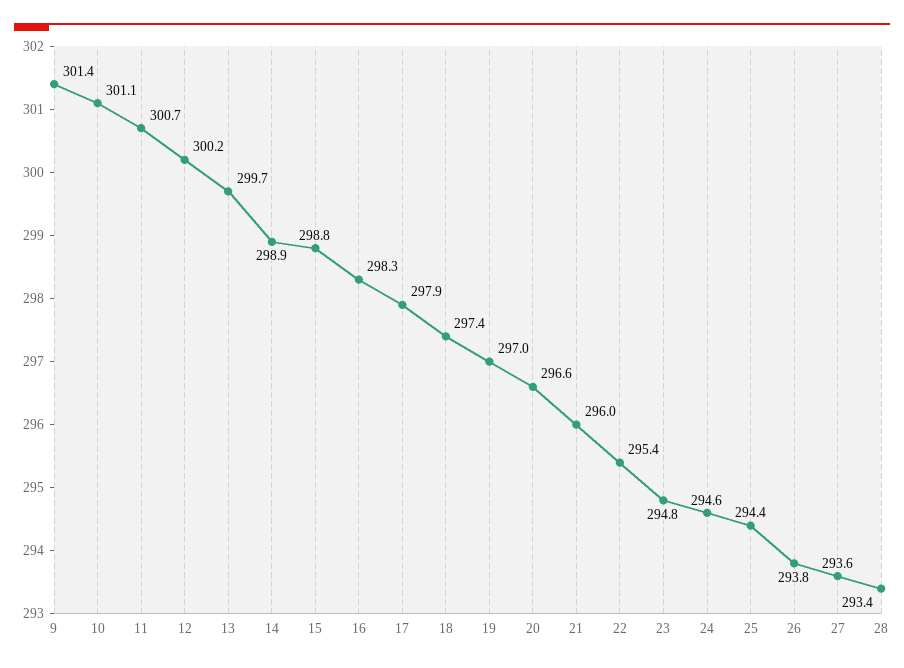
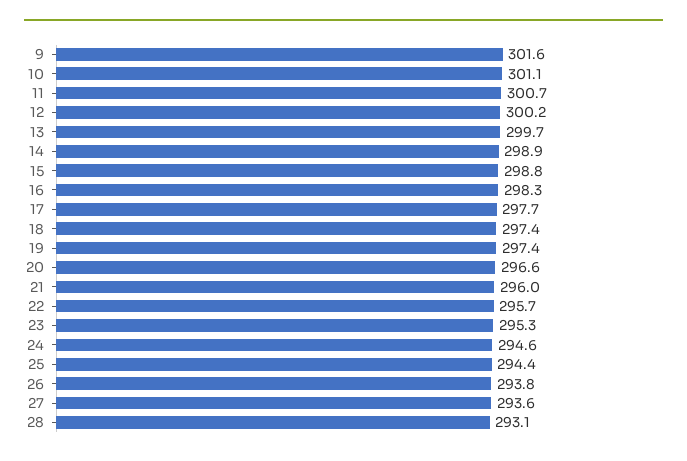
9: 301.4 -> 301.6
17: 297.9 -> 297.7
19: 297 -> 297.4
22: 295.4 -> 295.7
23: 294.8 -> 295.3
28: 293.4 -> 293.1

